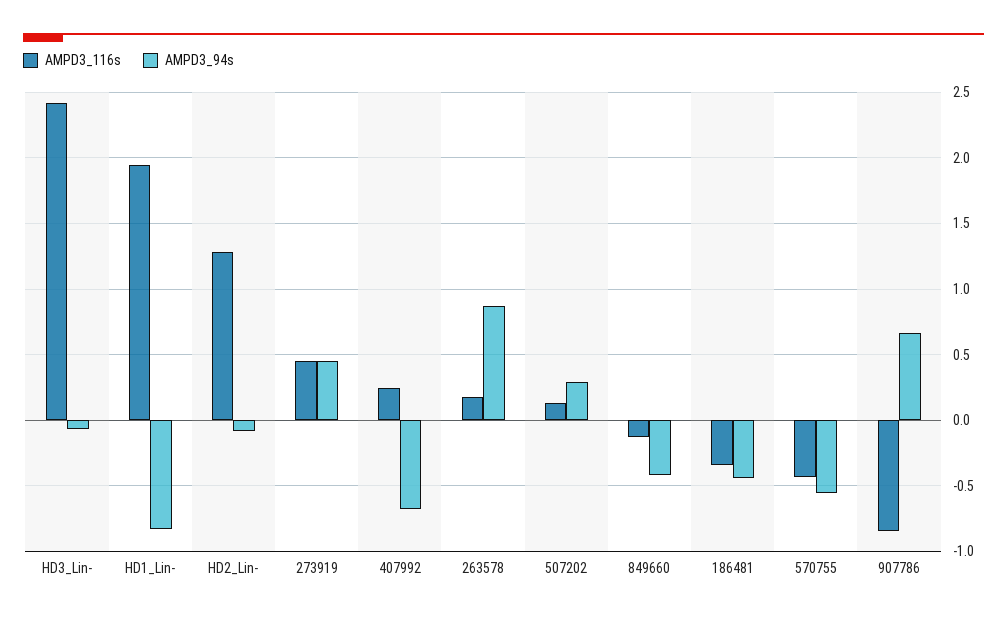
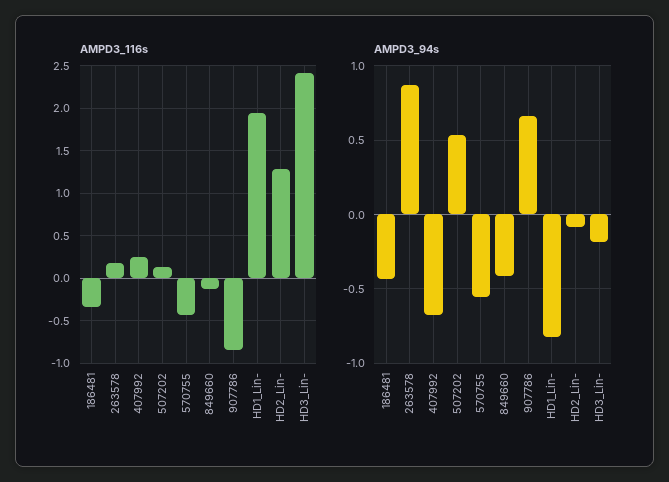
AMPD3_94s, HD3_Lin-: -0.05 -> -0.2
AMPD3_116s, 273919: 0.45 -> none
AMPD3_94s, 273919: 0.45 -> none
AMPD3_94s, 507202: 0.3 -> 0.55

